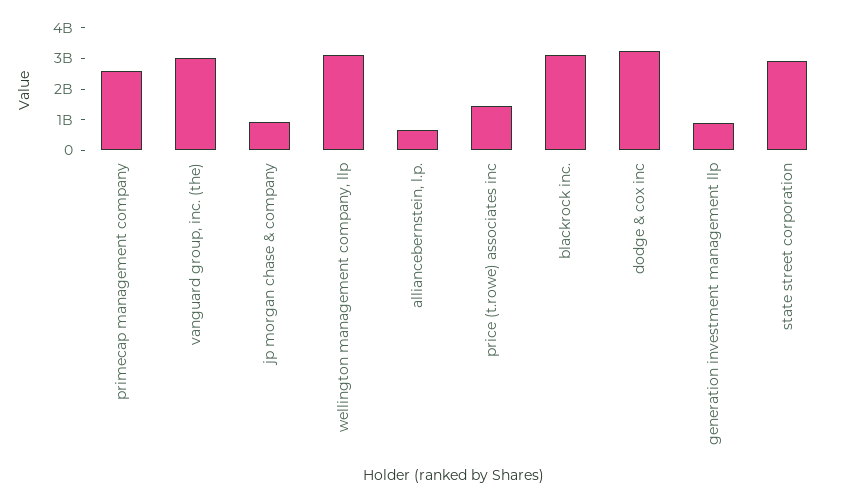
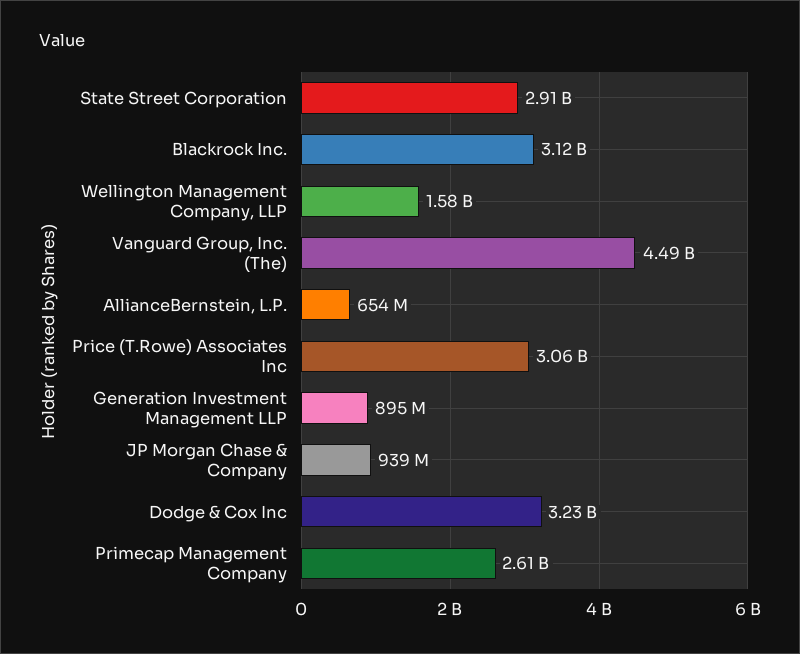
vanguard group, inc. (the): 3000000000 -> 4490000000
wellington management company, llp: 3000000000 -> 1580000000
price (t.rowe) associates inc: 1500000000 -> 3060000000

